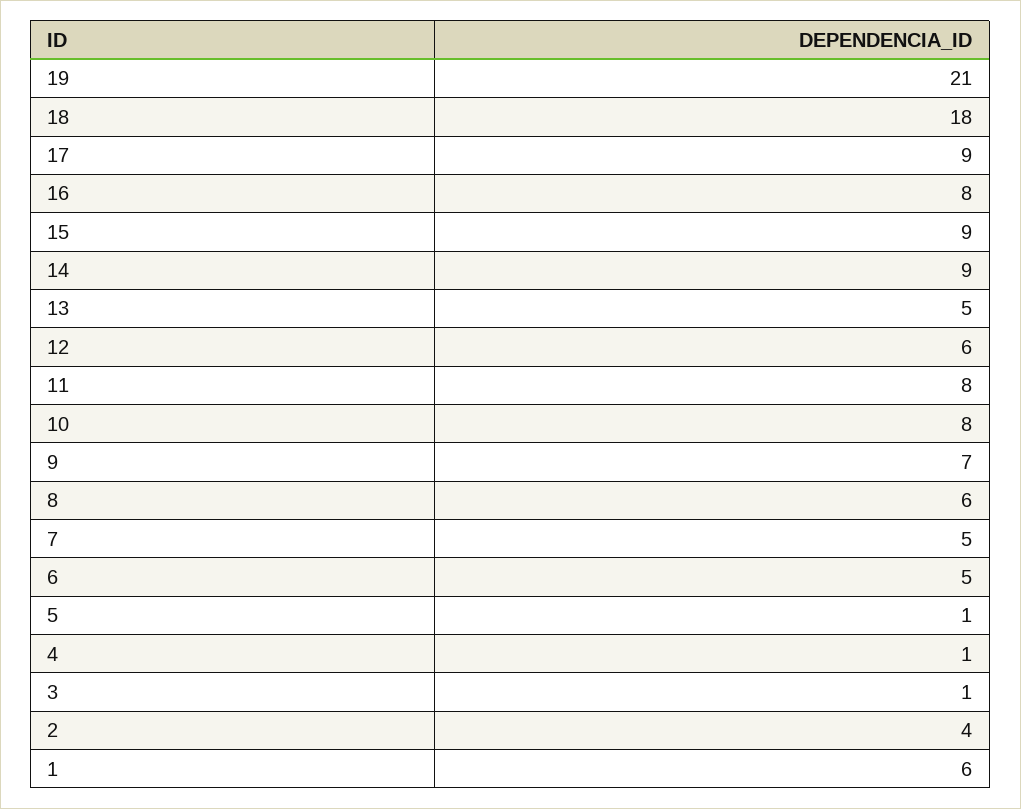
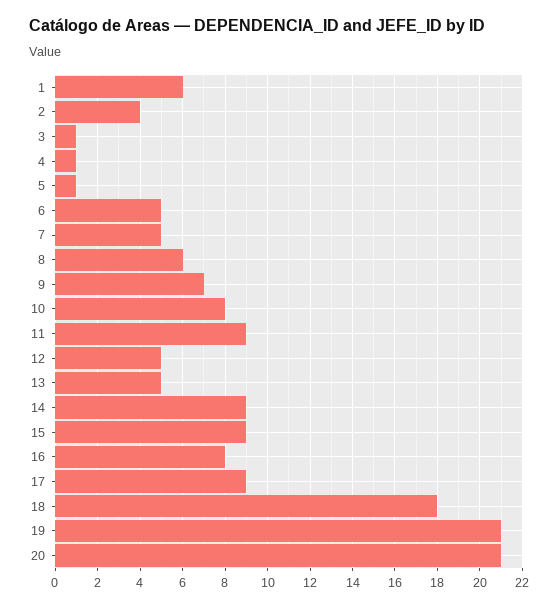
12: 6 -> 5
11: 8 -> 9
20: none -> 21

